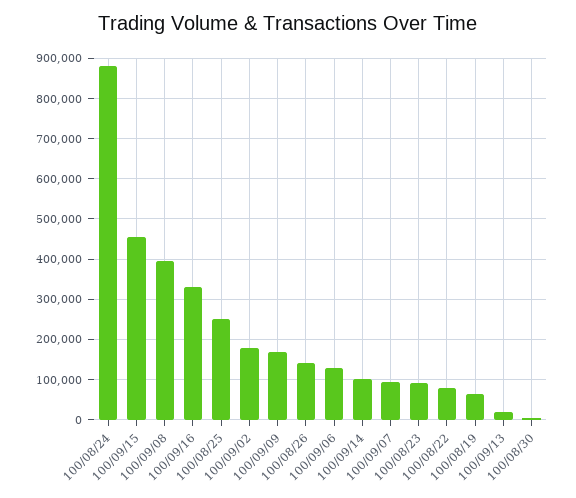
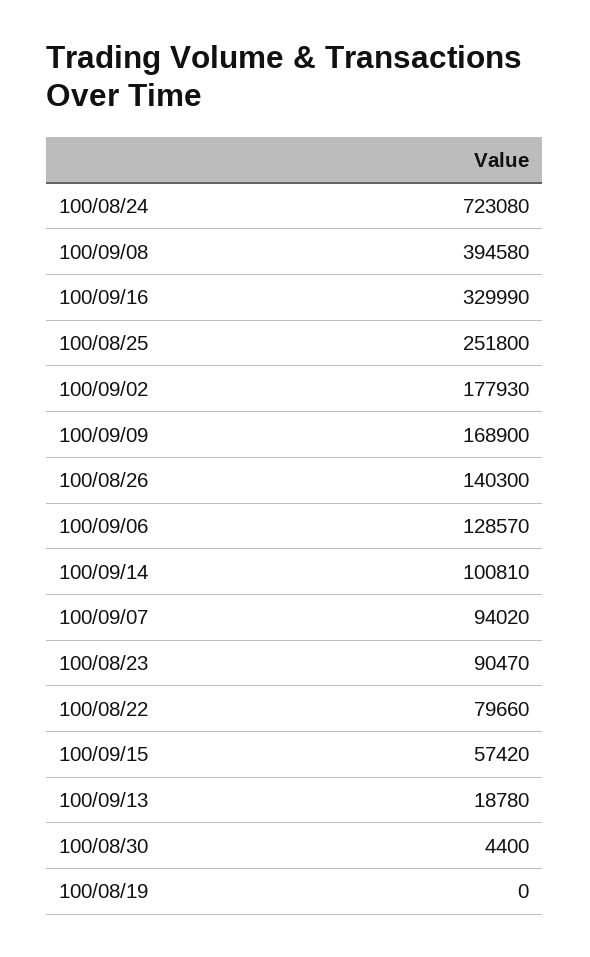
100/08/24: 880000 -> 723080
100/09/15: 460000 -> 57420
100/08/19: 60000 -> 0

